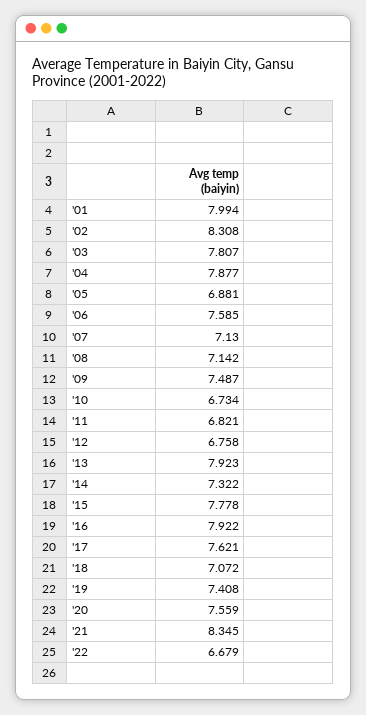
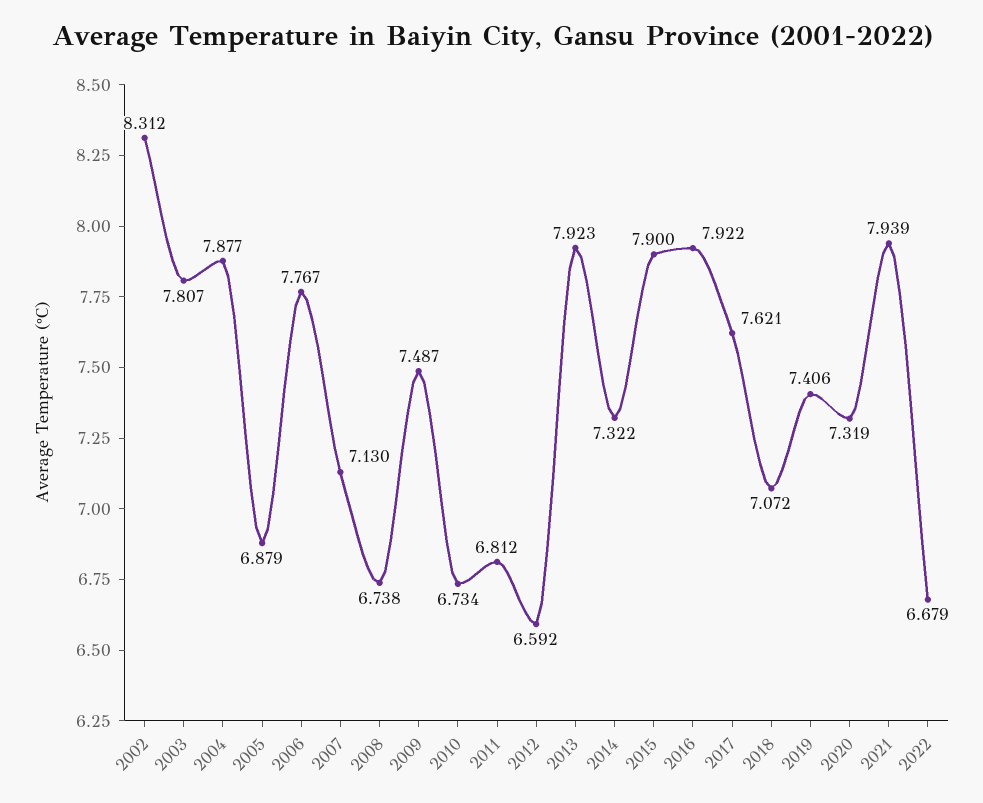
'01: 7.994 -> none
'02: 8.308 -> 8.312
'05: 6.881 -> 6.879
'06: 7.585 -> 7.767
'08: 7.142 -> 6.738
'11: 6.821 -> 6.812
'12: 6.758 -> 6.592
'15: 7.778 -> 7.9
'19: 7.408 -> 7.406
'20: 7.559 -> 7.319
'21: 8.345 -> 7.939

